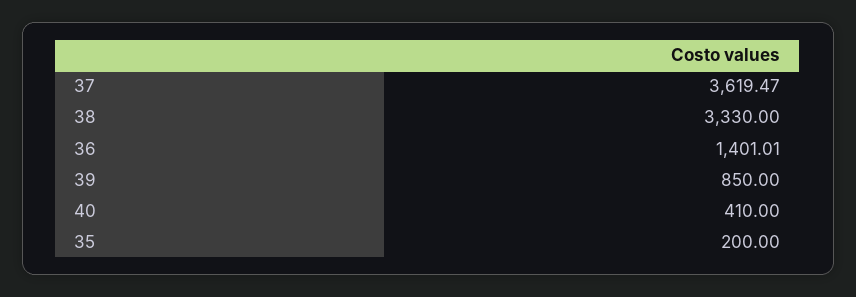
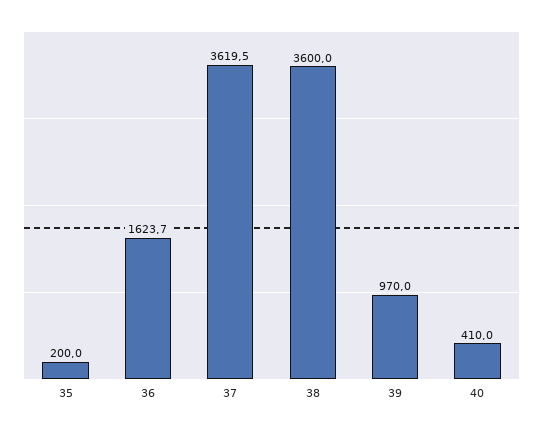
38: 3330 -> 3600
36: 1401.01 -> 1623.7
39: 850 -> 970

